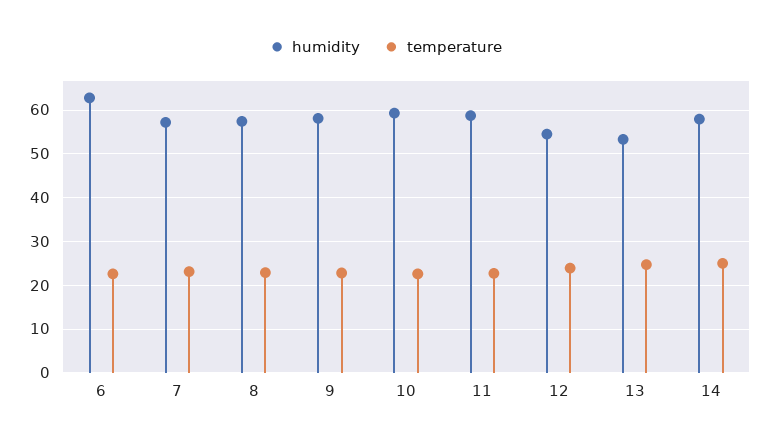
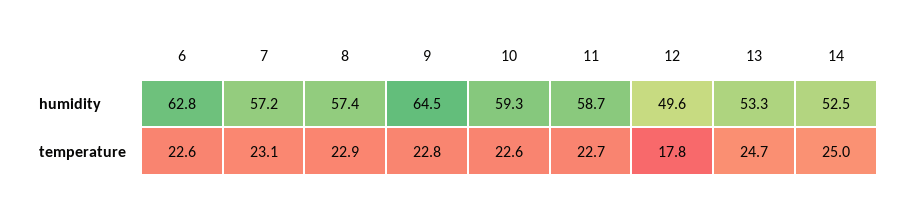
humidity, 9: 58 -> 64.5
humidity, 12: 54 -> 49.6
temperature, 12: 24 -> 17.8
humidity, 14: 58 -> 52.5

